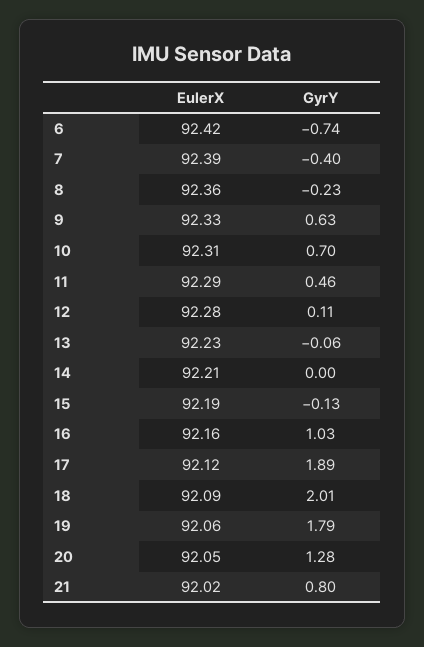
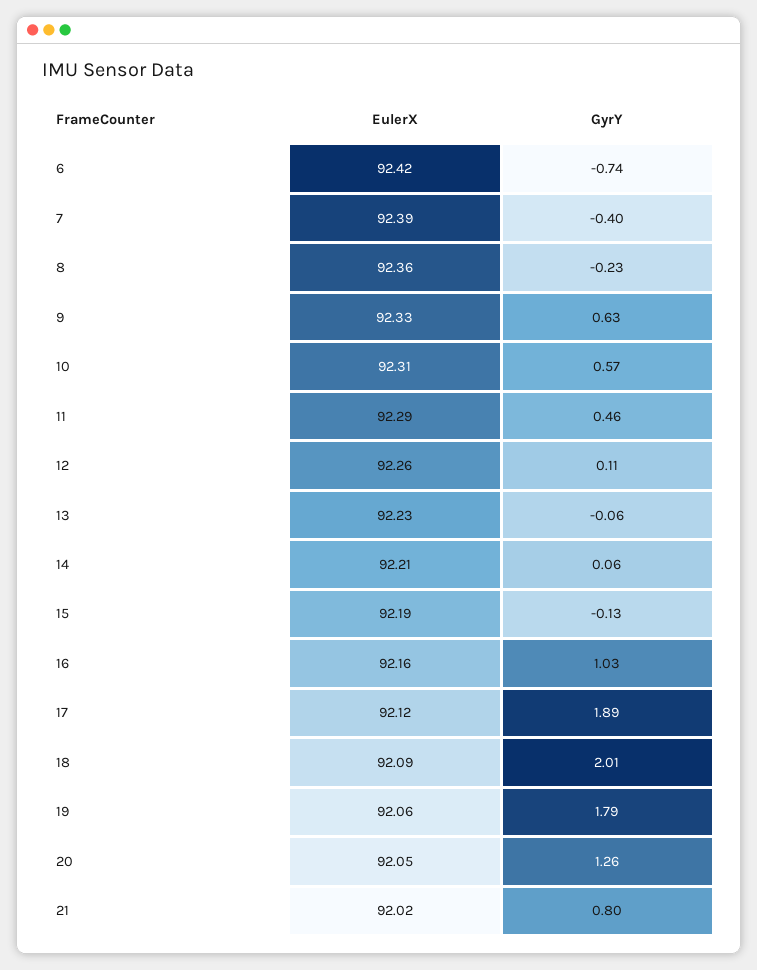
GyrY, 10: 0.7 -> 0.57
EulerX, 12: 92.28 -> 92.26
GyrY, 14: 0 -> 0.06
GyrY, 20: 1.28 -> 1.26

